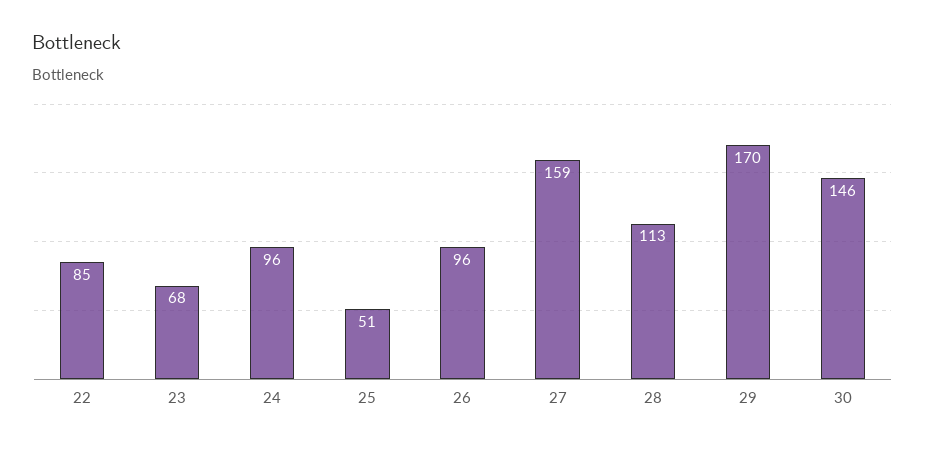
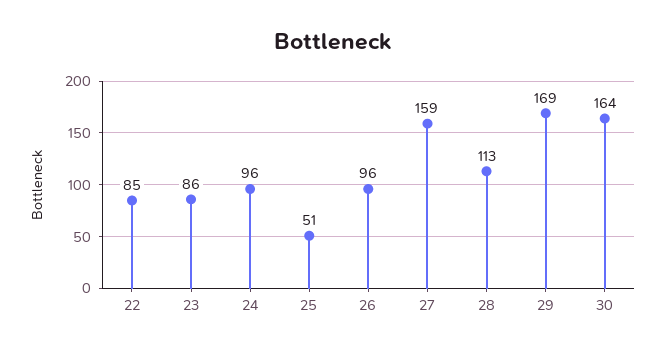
23: 68 -> 86
29: 170 -> 169
30: 146 -> 164

